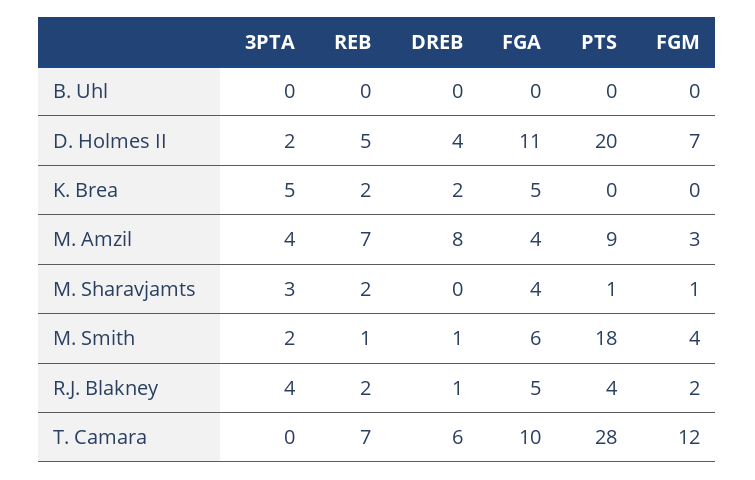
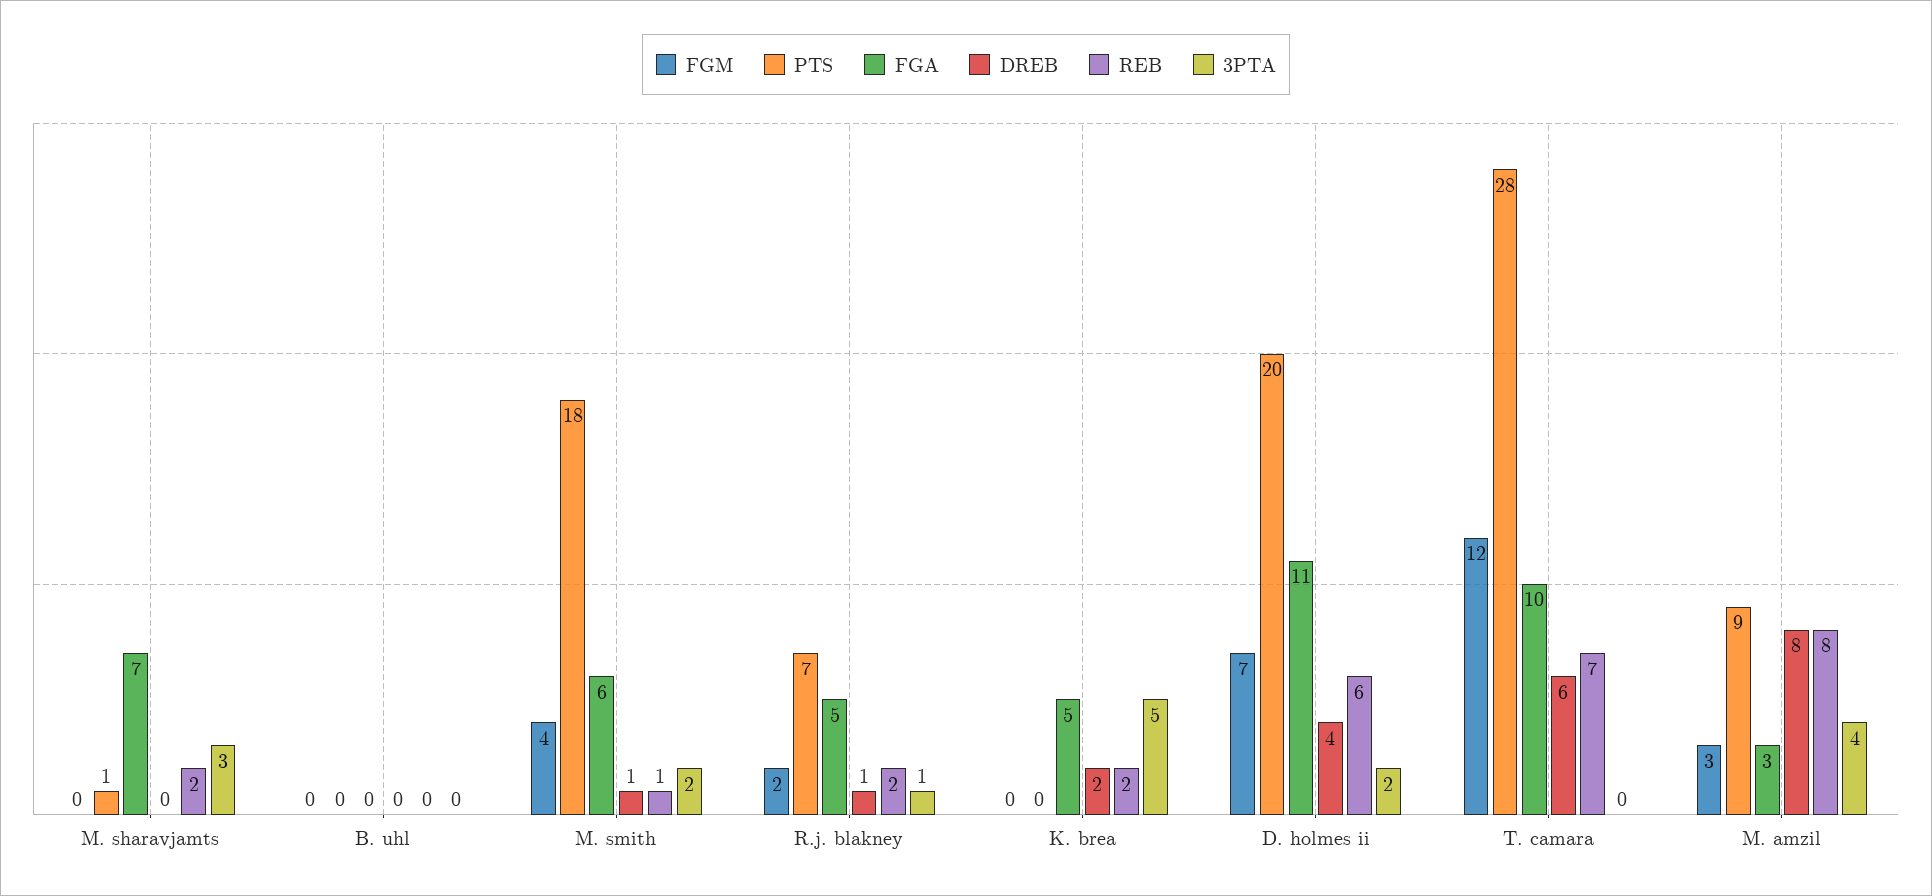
REB, D. Holmes II: 5 -> 6
REB, M. Amzil: 7 -> 8
FGA, M. Amzil: 4 -> 3
FGA, M. Sharavjamts: 4 -> 7
FGM, M. Sharavjamts: 1 -> 0
3PTA, R.J. Blakney: 4 -> 1
PTS, R.J. Blakney: 4 -> 7

